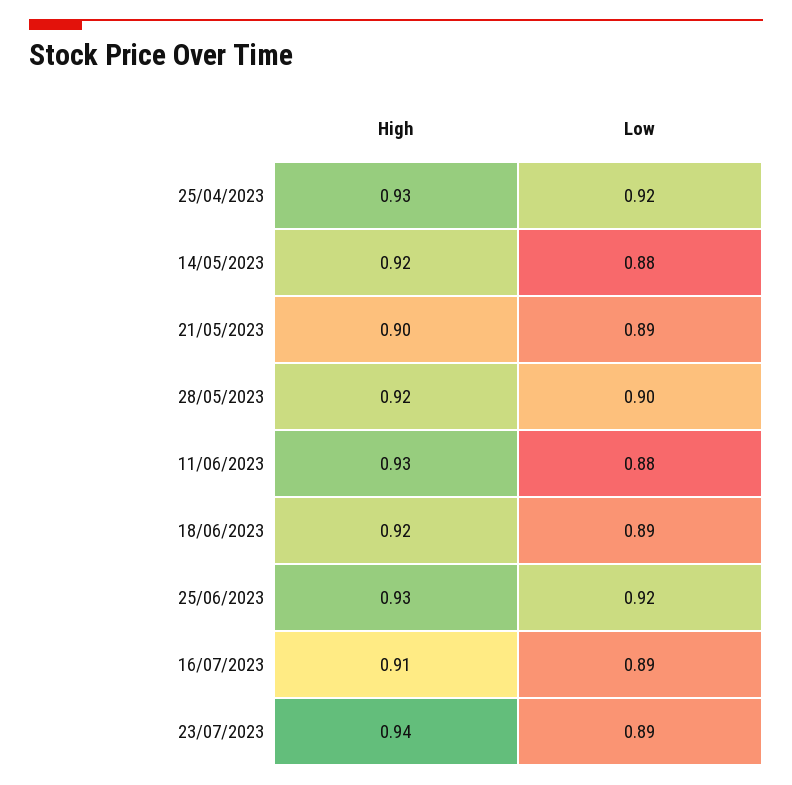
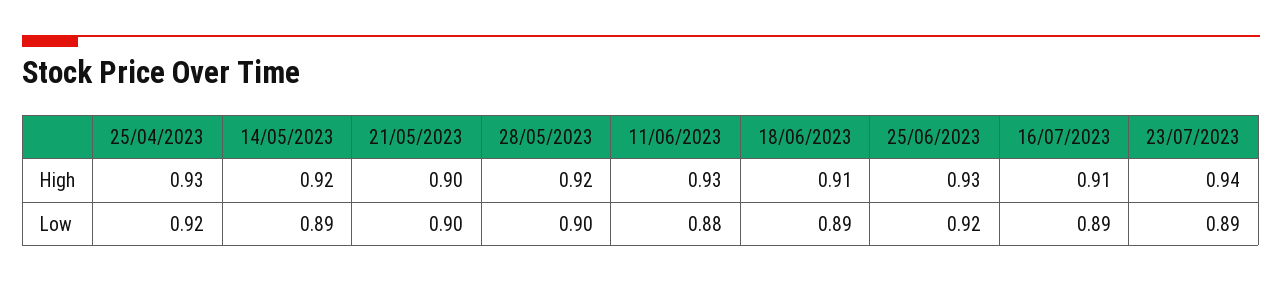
Low, 14/05/2023: 0.88 -> 0.89
Low, 21/05/2023: 0.89 -> 0.9
High, 18/06/2023: 0.92 -> 0.91

